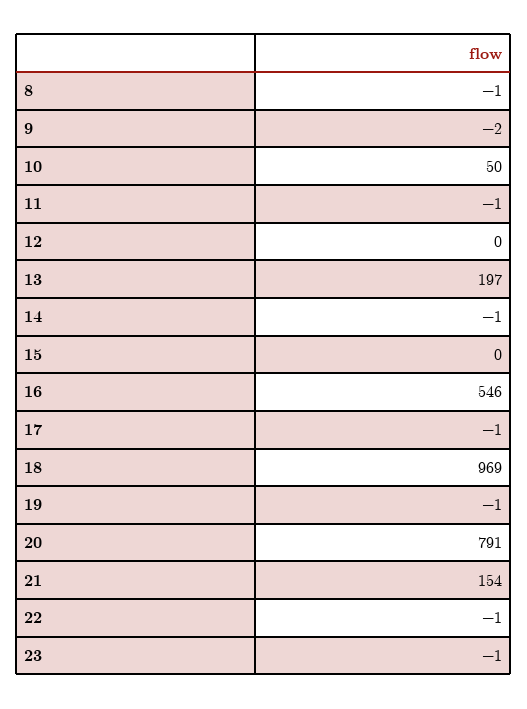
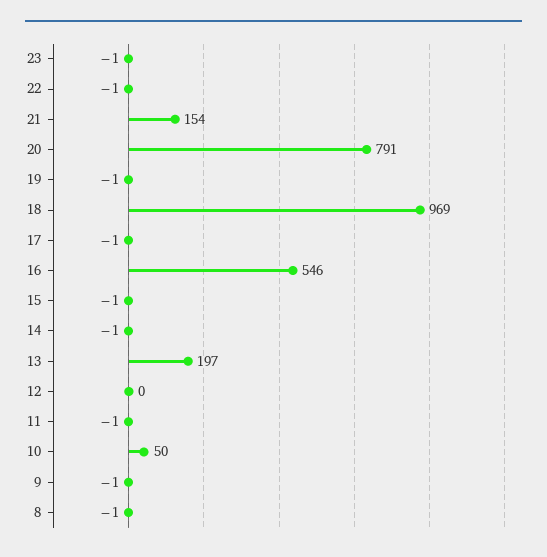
9: -2 -> -1
15: 0 -> -1

